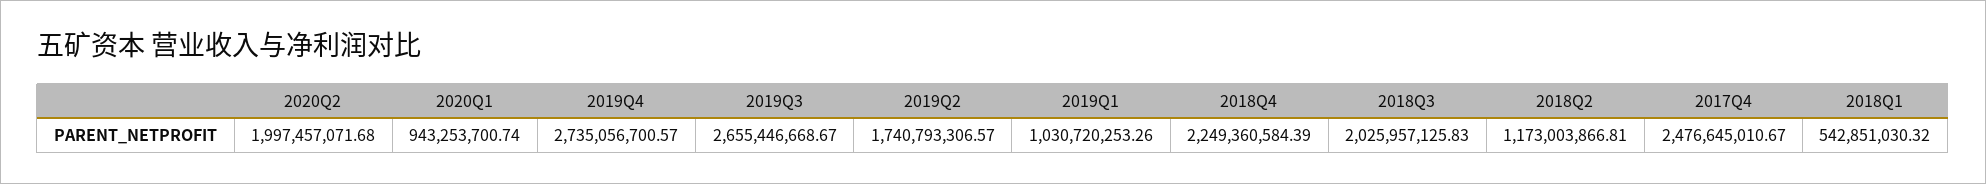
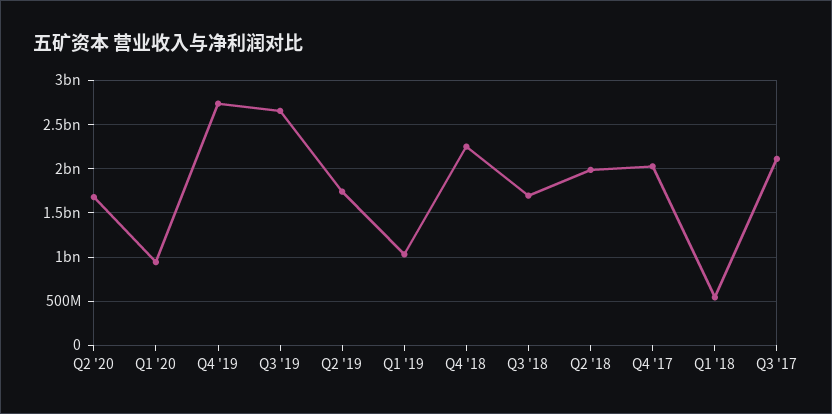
2020Q2: 1997457071.68 -> 1700000000
2018Q3: 2025957125.83 -> 1700000000
2018Q2: 1173003866.81 -> 2000000000
2017Q4: 2476645010.67 -> 2000000000
Q3 '17: none -> 2100000000

